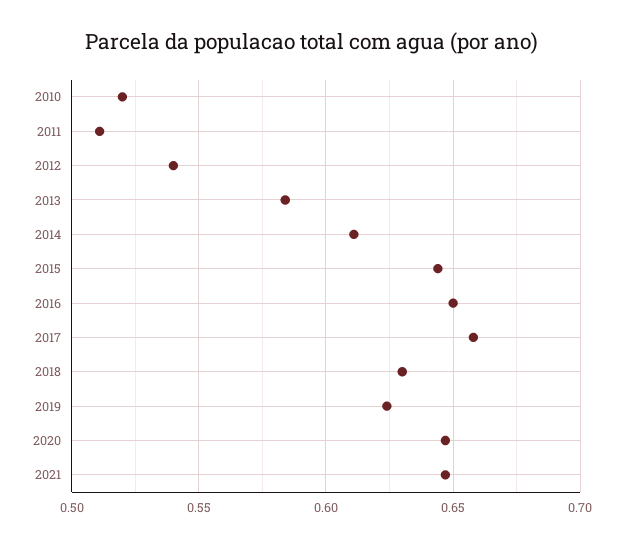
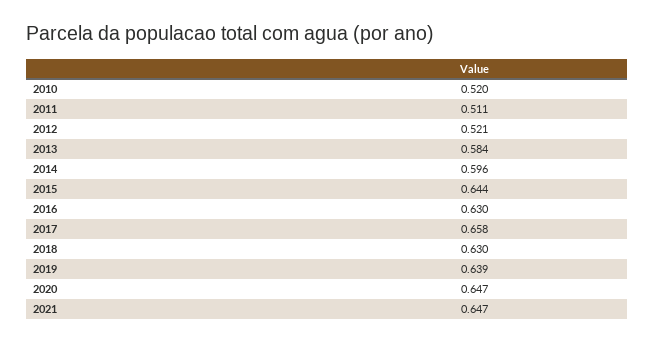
2012: 0.54 -> 0.521
2014: 0.61 -> 0.596
2016: 0.65 -> 0.63
2019: 0.625 -> 0.639

